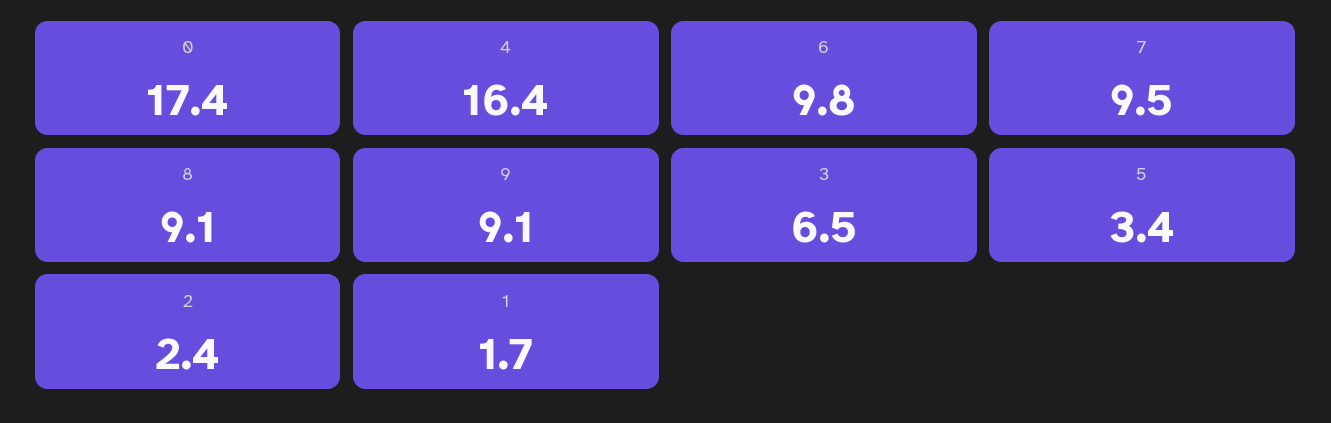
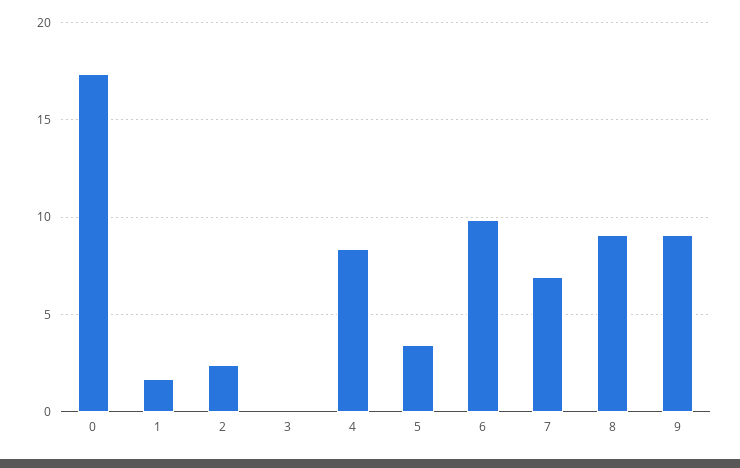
4: 16.4 -> 8.5
7: 9.5 -> 7
3: 6.5 -> 0

